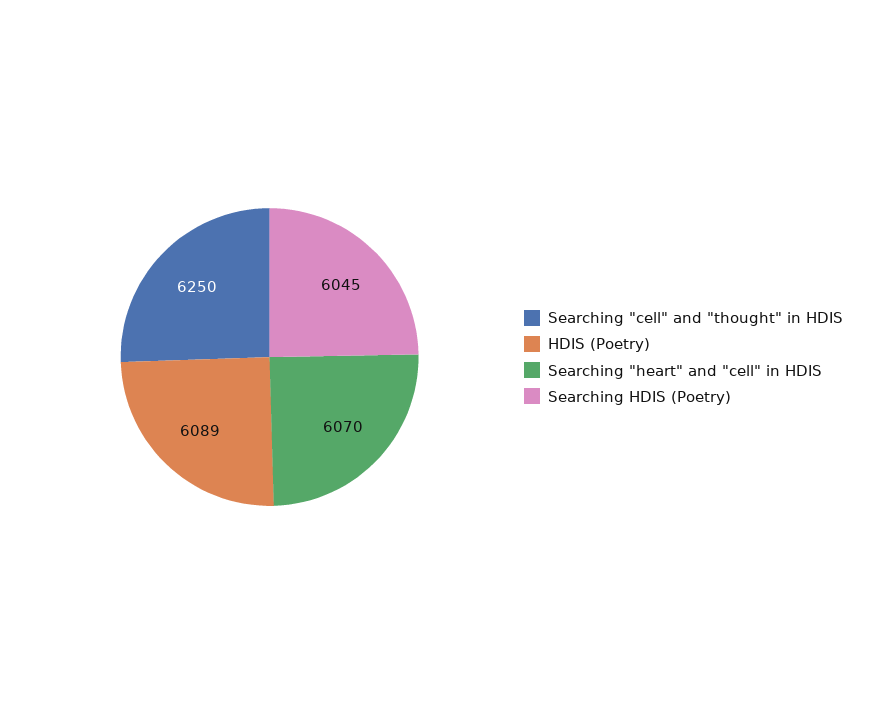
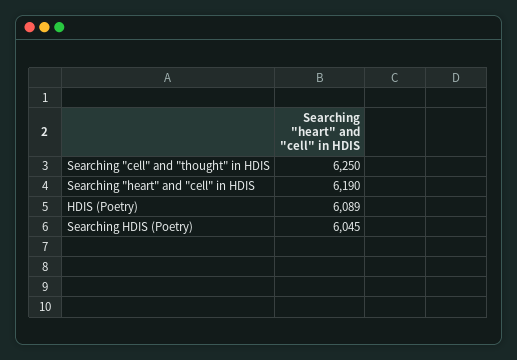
Searching "heart" and "cell" in HDIS: 6070 -> 6190

